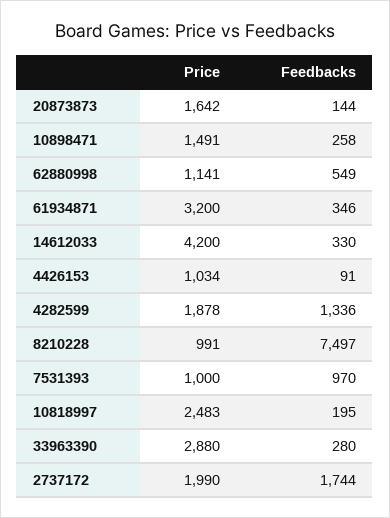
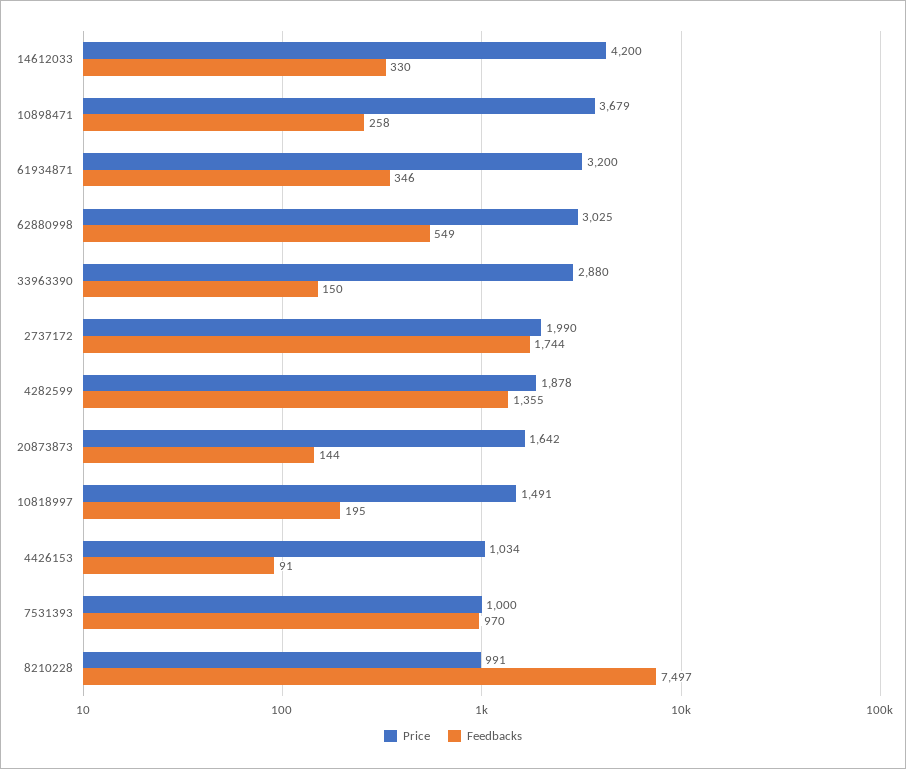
Price, 10898471: 1491 -> 3679
Price, 62880998: 1141 -> 3025
Feedbacks, 4282599: 1336 -> 1355
Price, 10818997: 2483 -> 1491
Feedbacks, 33963390: 280 -> 150

